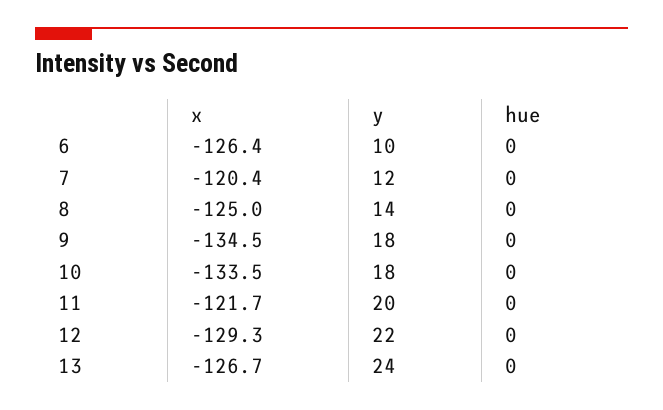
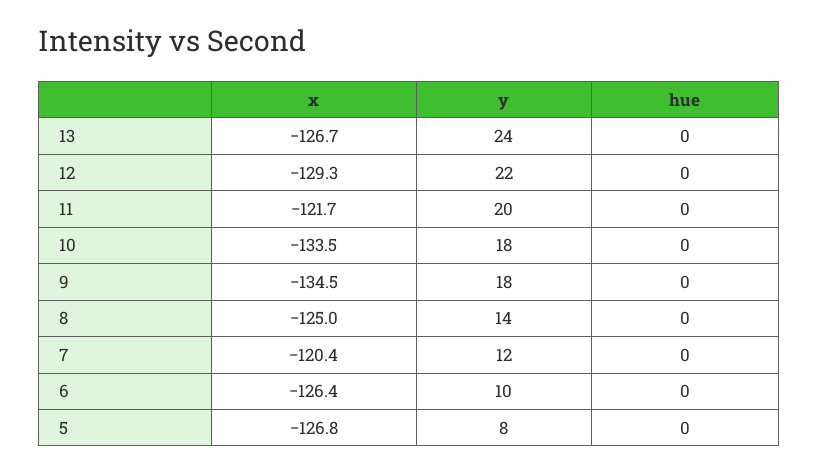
x, 5: none -> -126.8
y, 5: none -> 8
hue, 5: none -> 0

